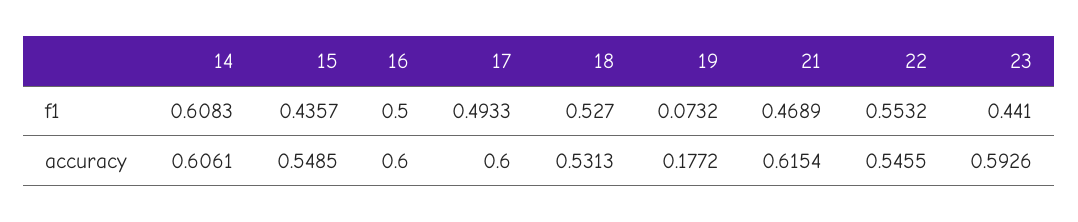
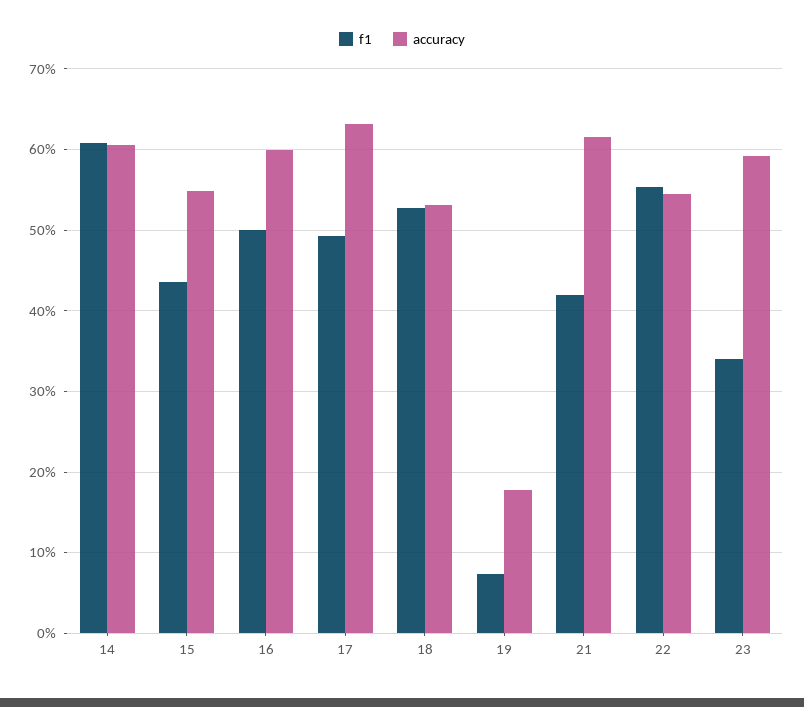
f1, 21: 0.4689 -> 0.42
f1, 23: 0.441 -> 0.34
accuracy, 17: 0.6 -> 0.63

